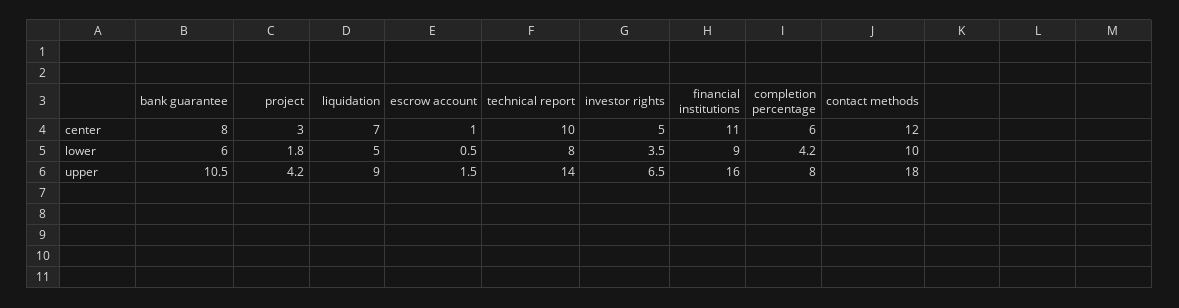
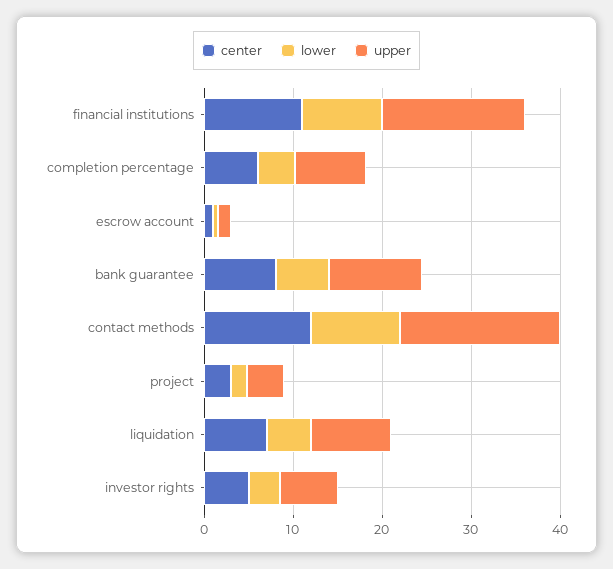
center, technical report: 10 -> none
lower, technical report: 8 -> none
upper, technical report: 14 -> none

